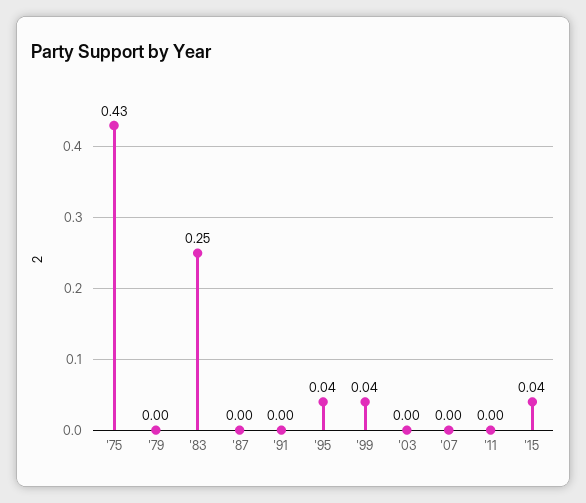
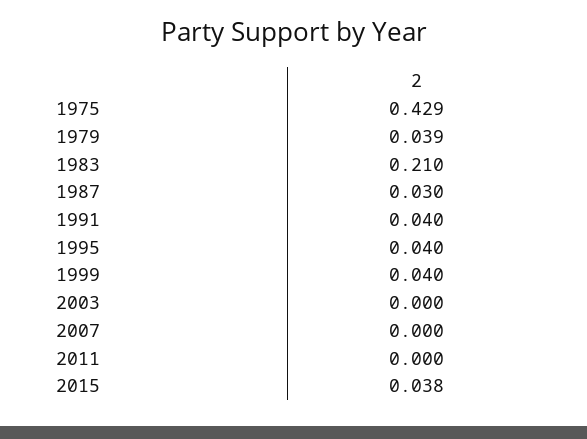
'79: 0 -> 0.039
'83: 0.25 -> 0.21
'87: 0 -> 0.03
'91: 0 -> 0.04

